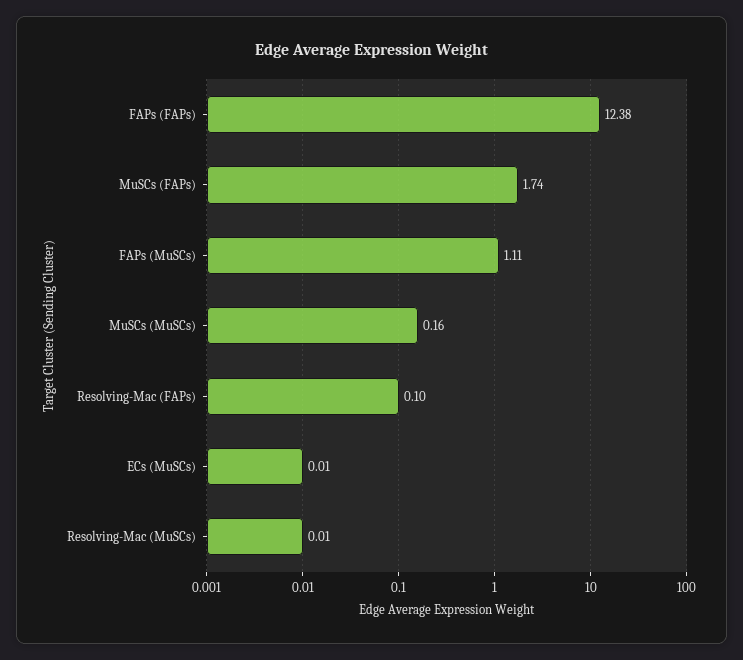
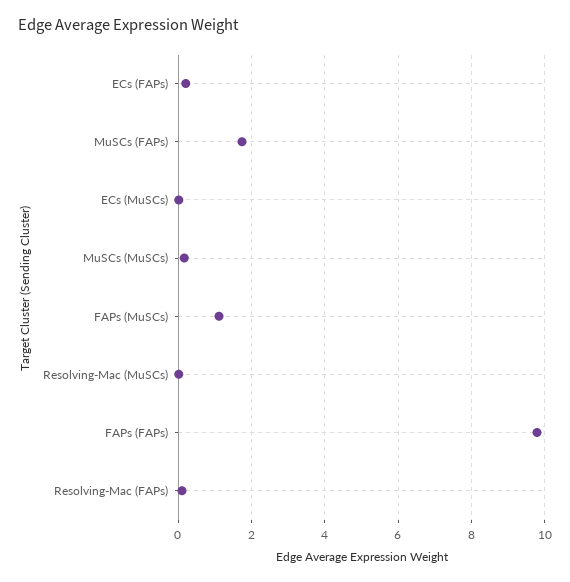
FAPs (FAPs): 12.38 -> 9.8
ECs (FAPs): none -> 0.2

